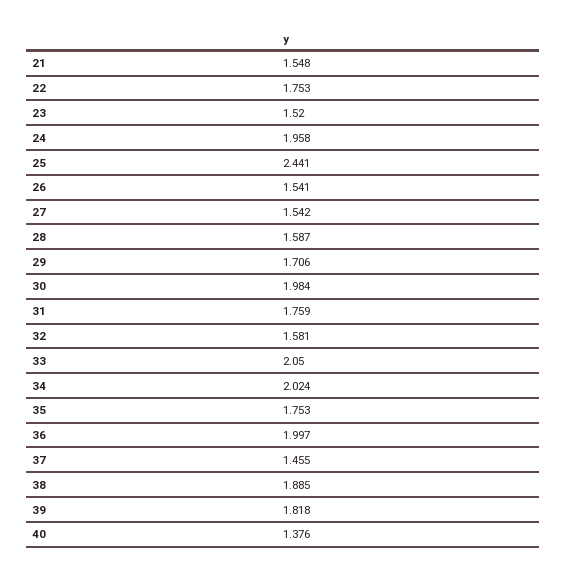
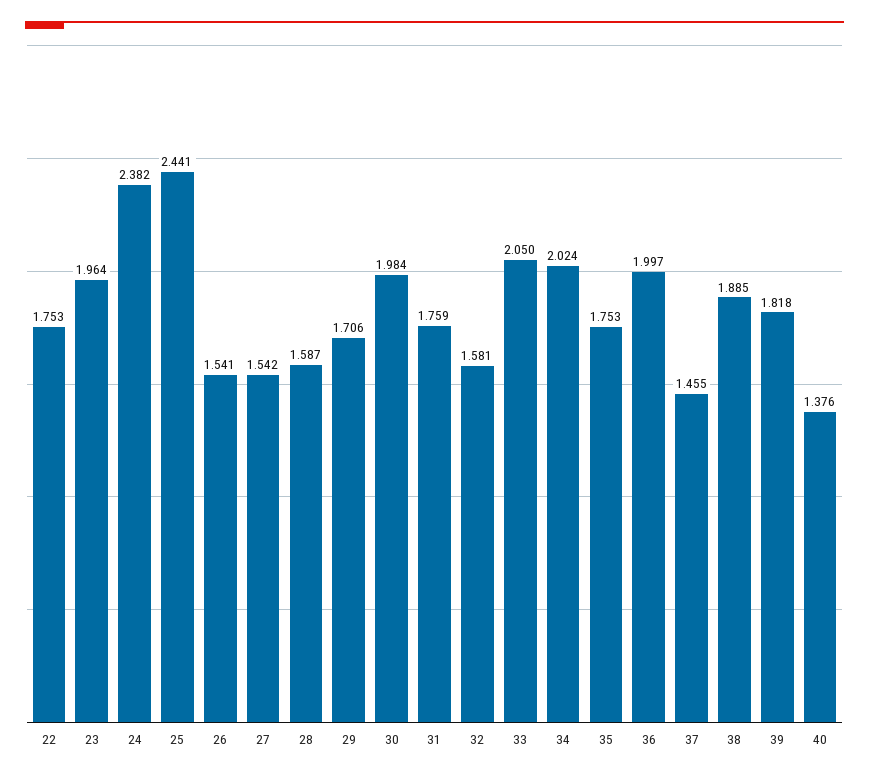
21: 1.548 -> none
23: 1.52 -> 1.964
24: 1.958 -> 2.382

